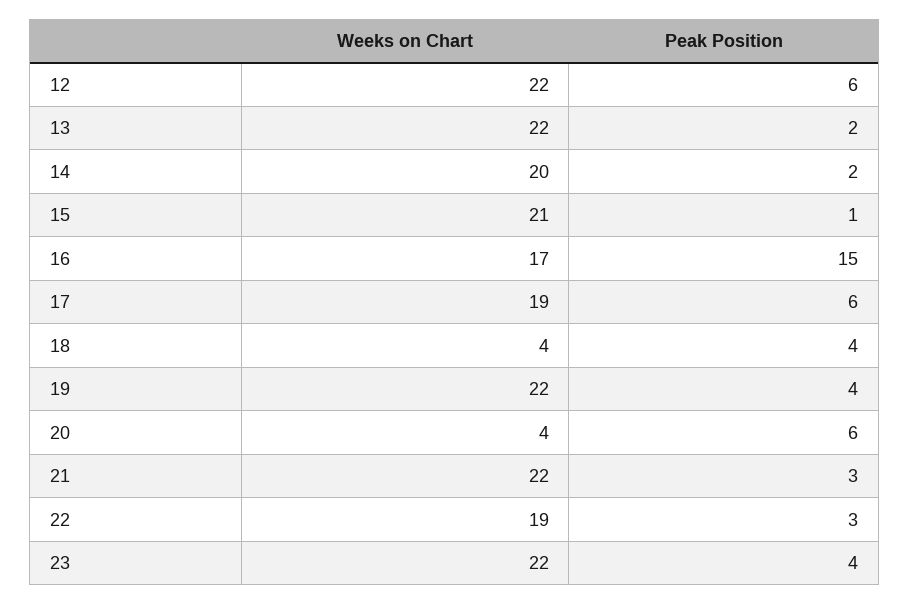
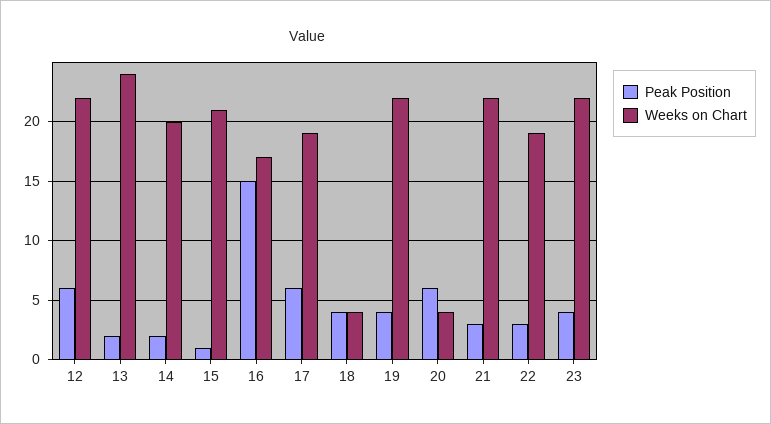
Weeks on Chart, 13: 22 -> 24

